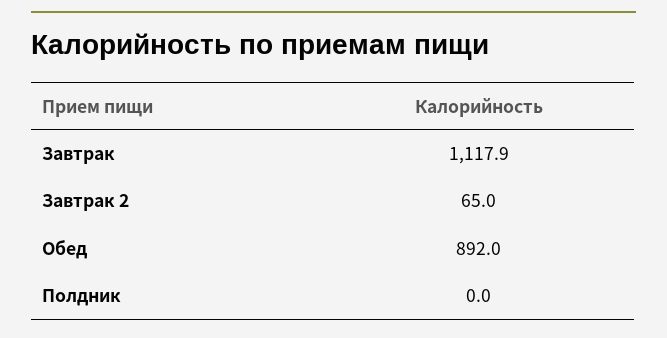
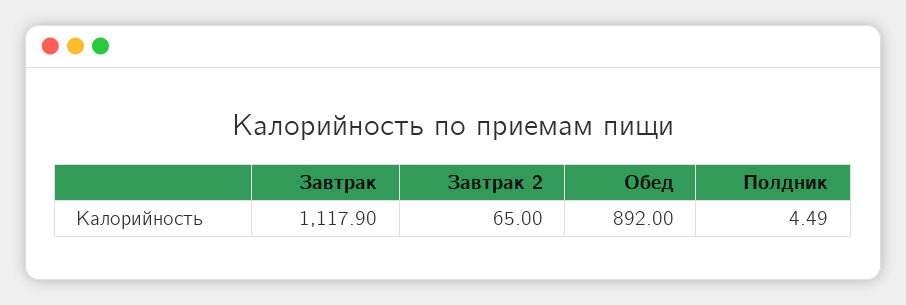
Полдник: 0 -> 4.49

